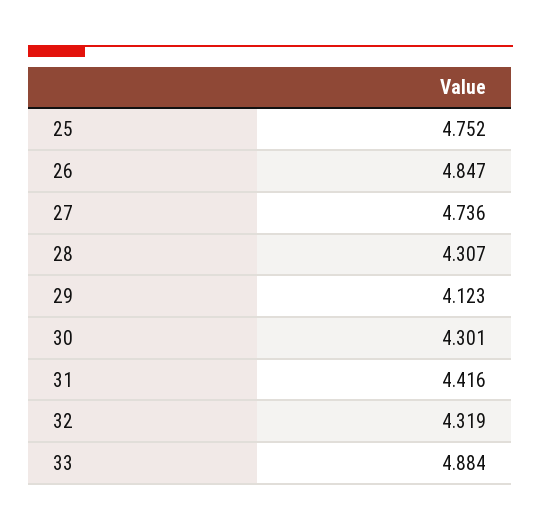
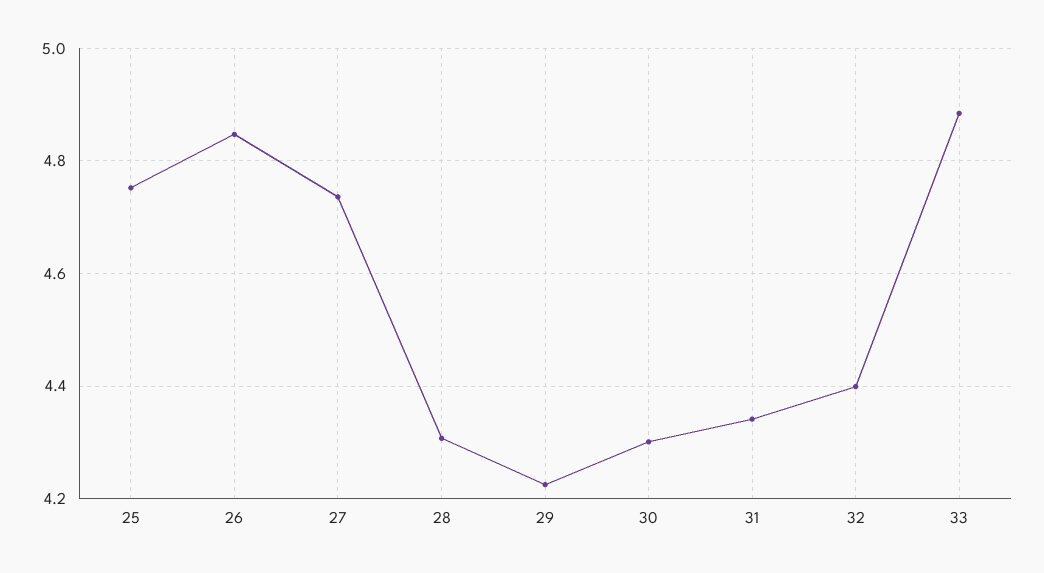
29: 4.123 -> 4.22
31: 4.416 -> 4.34
32: 4.319 -> 4.4

